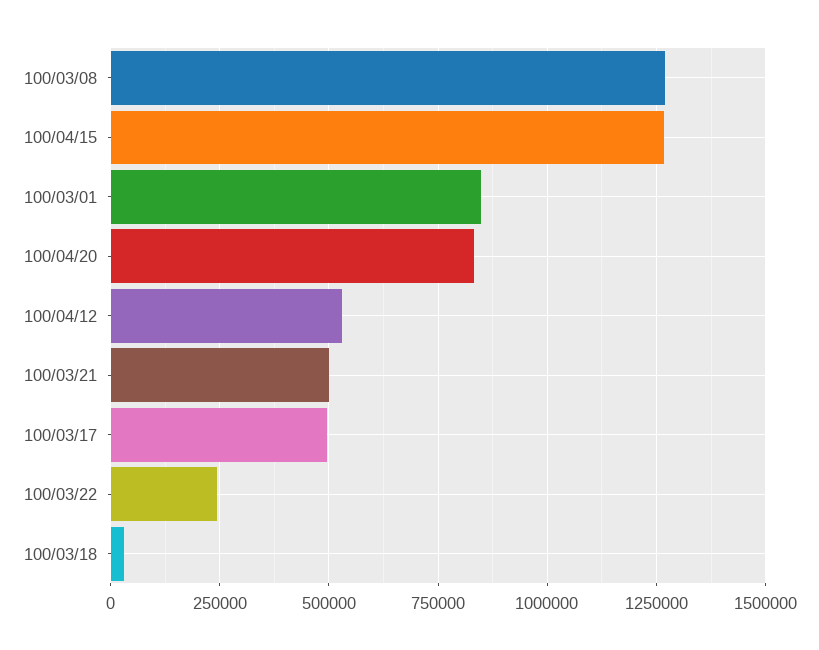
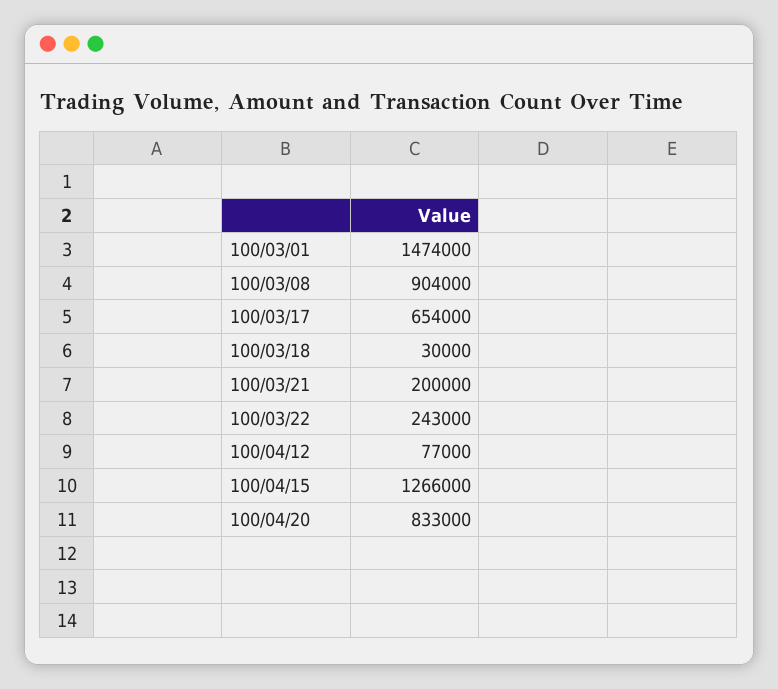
100/03/08: 1275000 -> 904000
100/03/01: 850000 -> 1474000
100/04/12: 525000 -> 77000
100/03/21: 500000 -> 200000
100/03/17: 500000 -> 654000

